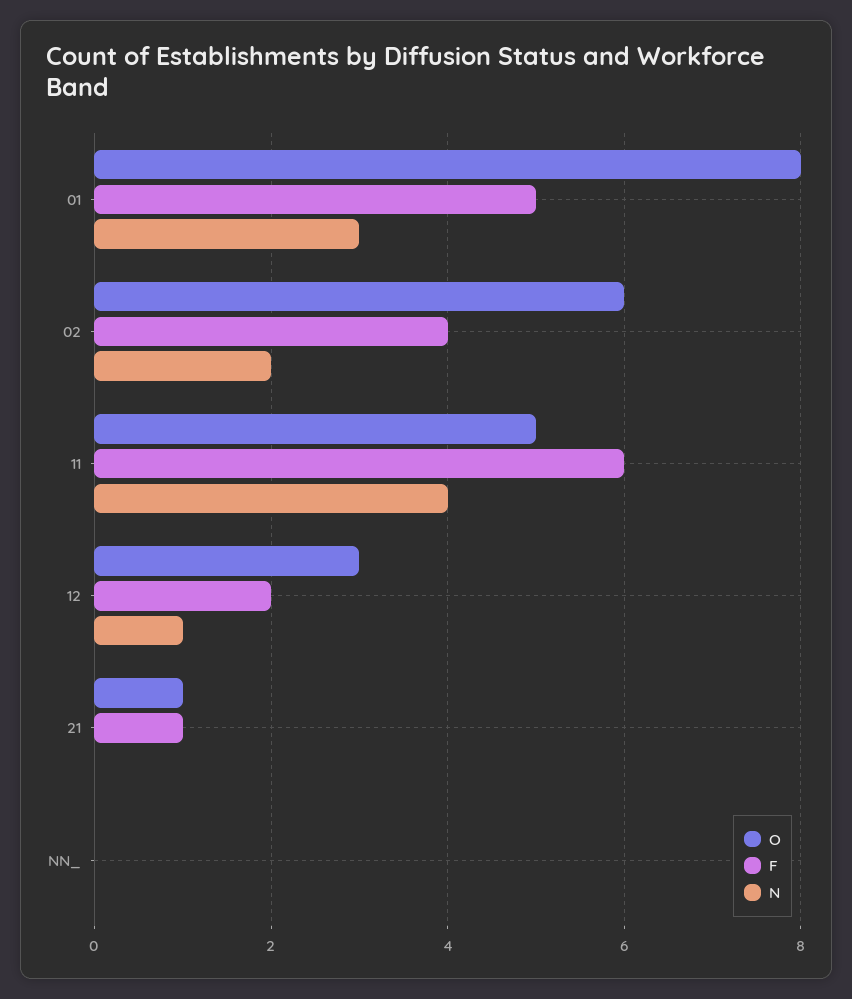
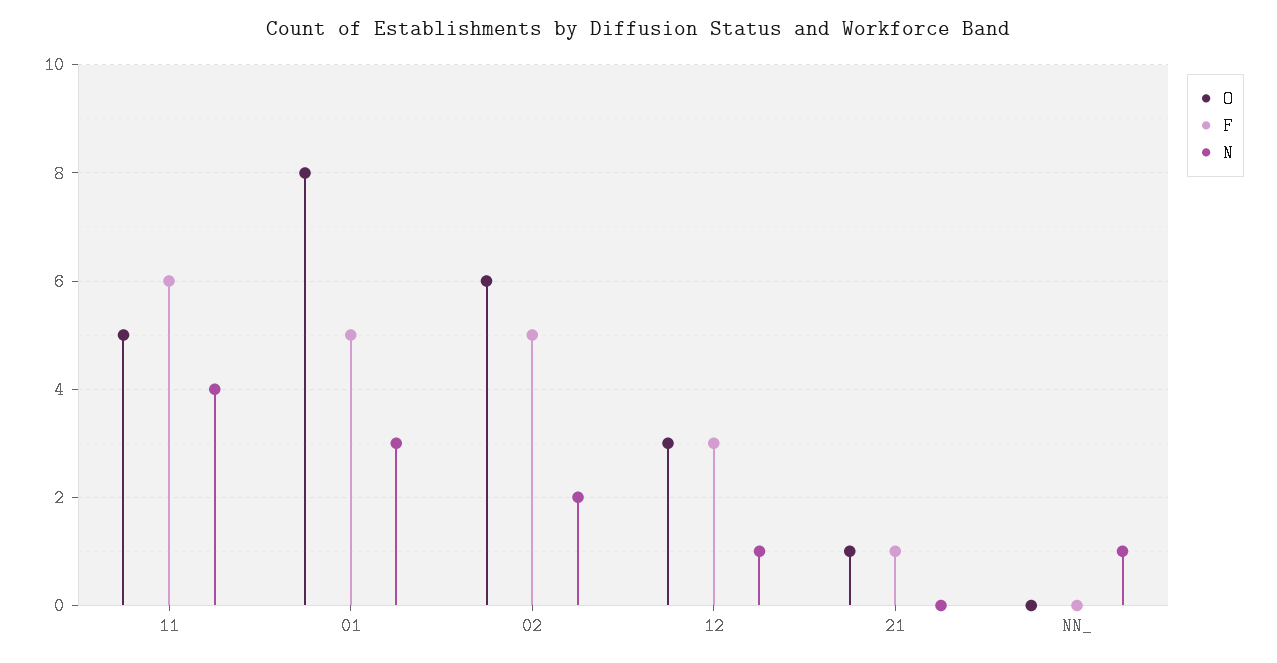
F, 02: 4 -> 5
F, 12: 2 -> 3
N, NN_: 0 -> 1

